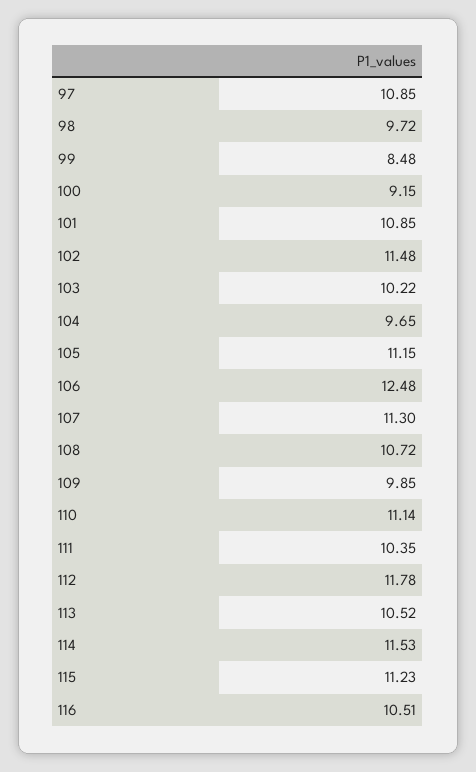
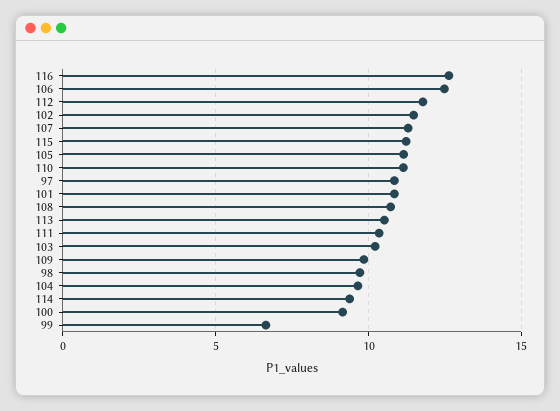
99: 8.48 -> 6.5
114: 11.53 -> 9.5
116: 10.51 -> 12.5

